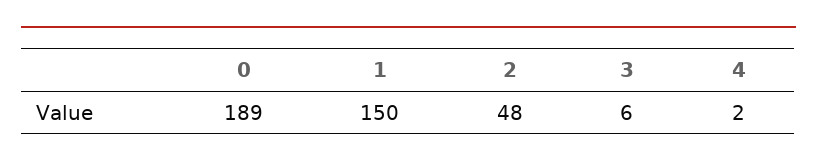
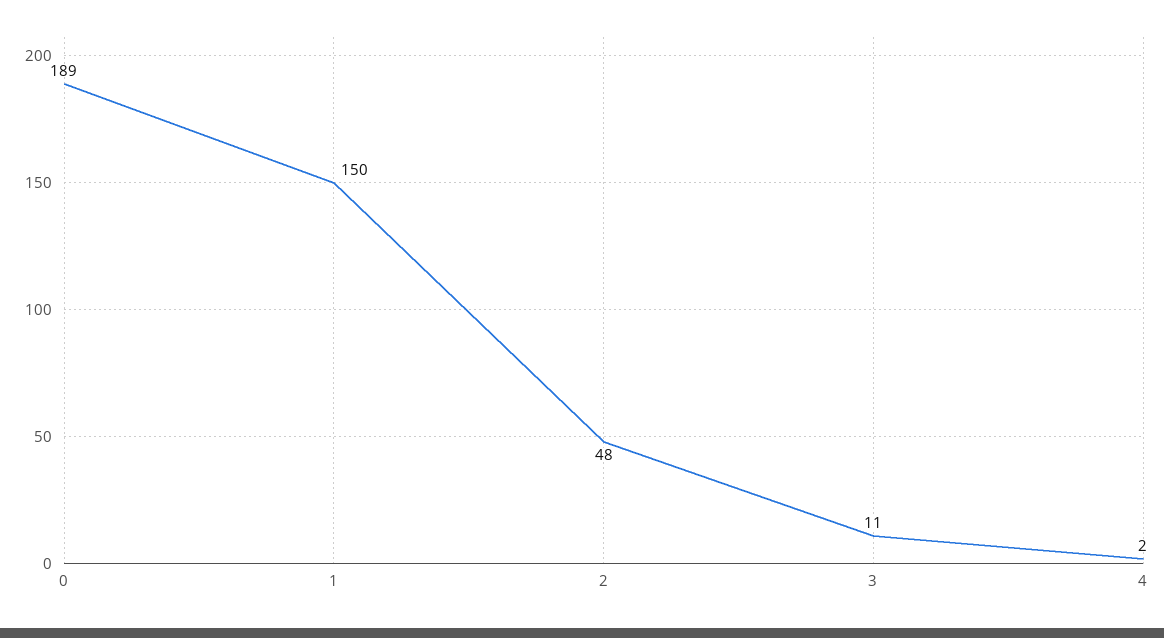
3: 6 -> 11

